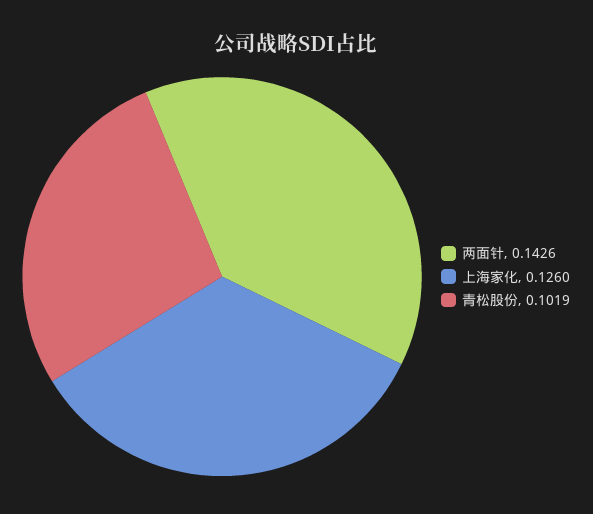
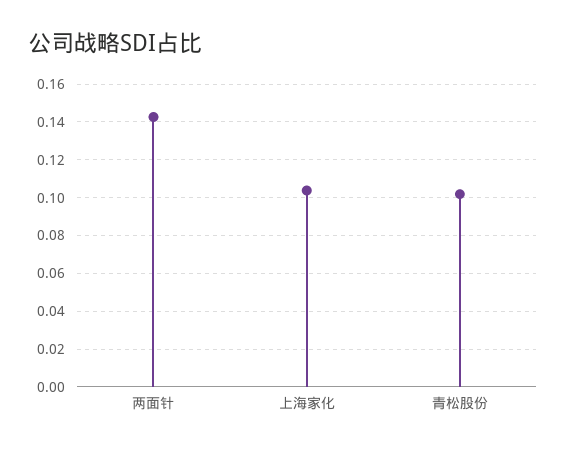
上海家化: 0.126 -> 0.105

